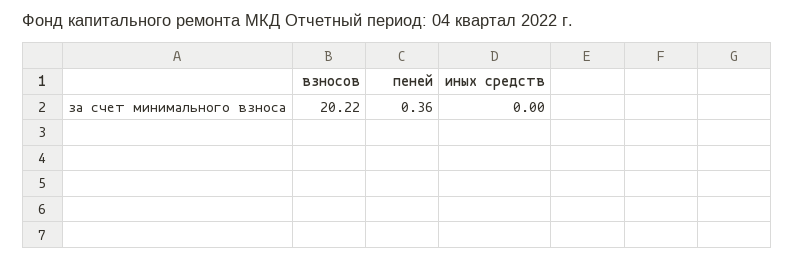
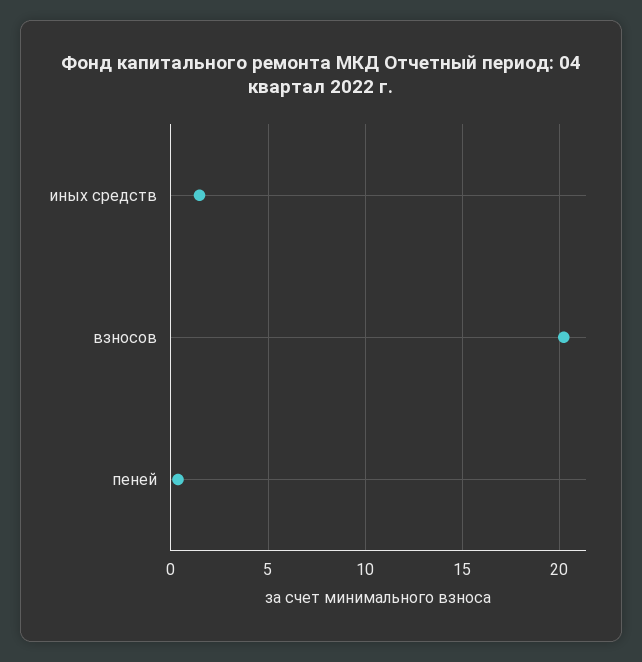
иных средств: 0 -> 1.5

